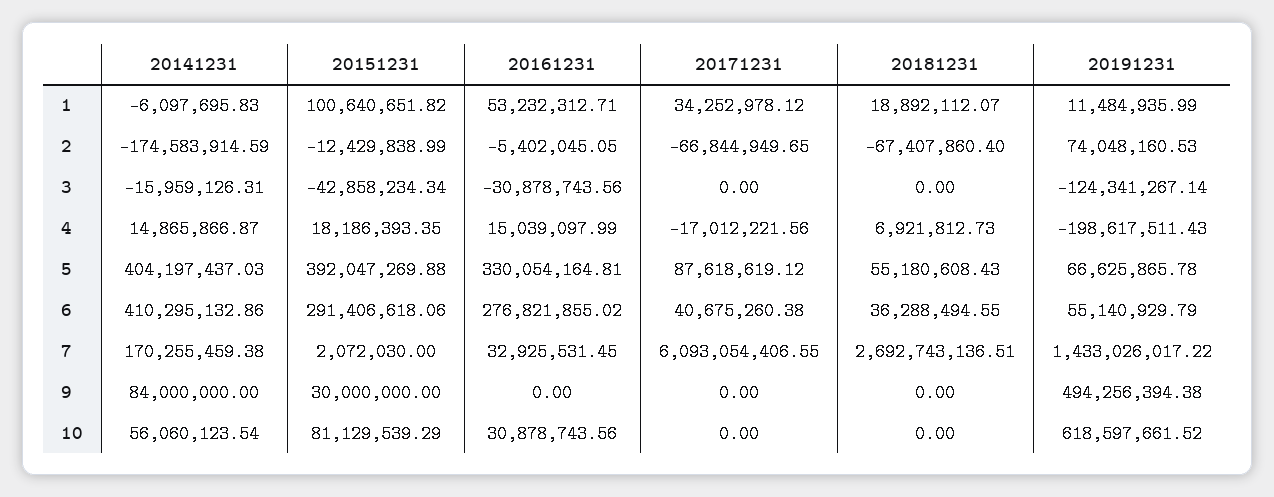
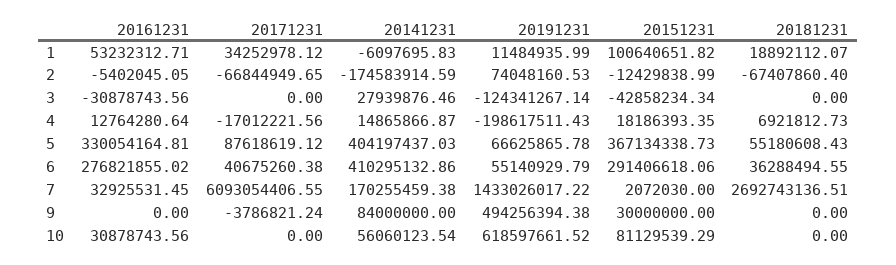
20141231, 3: -15959126.31 -> 27939876.46
20161231, 4: 15039097.99 -> 12764280.64
20151231, 5: 392047269.88 -> 367134338.73
20171231, 9: 0 -> -3786821.24

